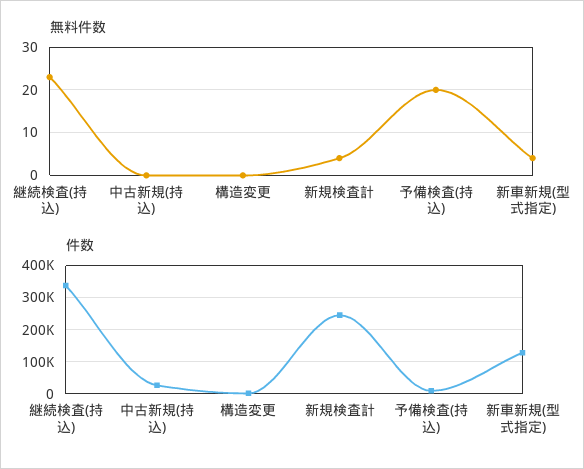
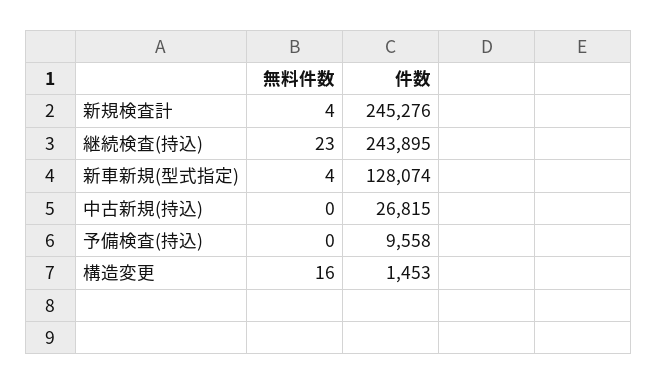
無料件数, 構造変更: 0 -> 16
無料件数, 予備検査(持込): 20 -> 0
件数, 継続検査(持込): 340000 -> 243895

